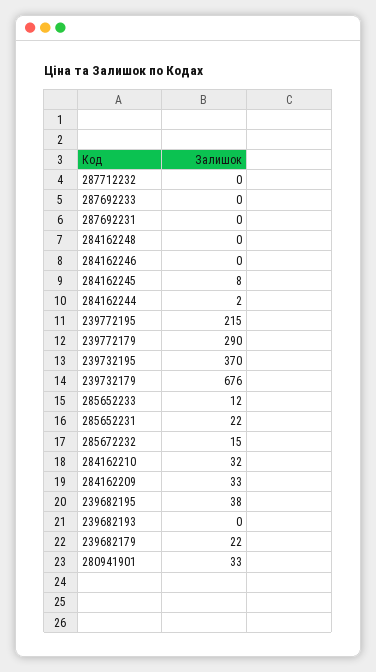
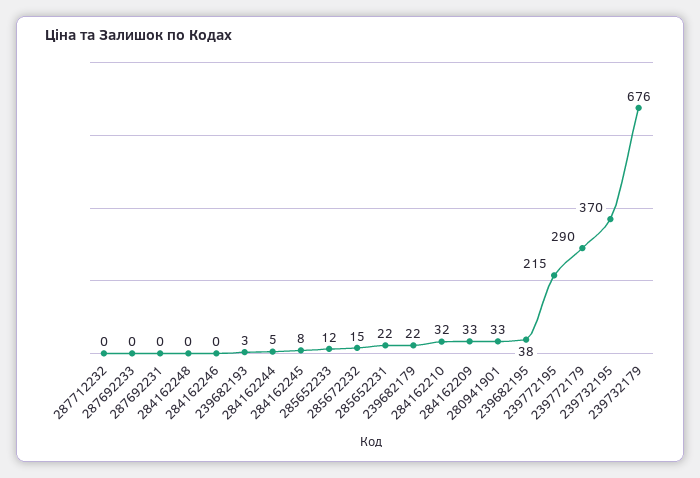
284162244: 2 -> 5
239682193: 0 -> 3

